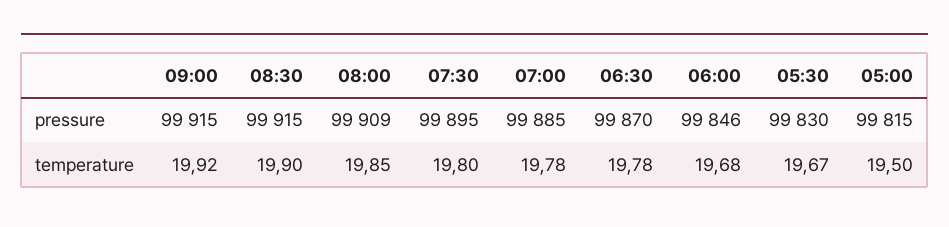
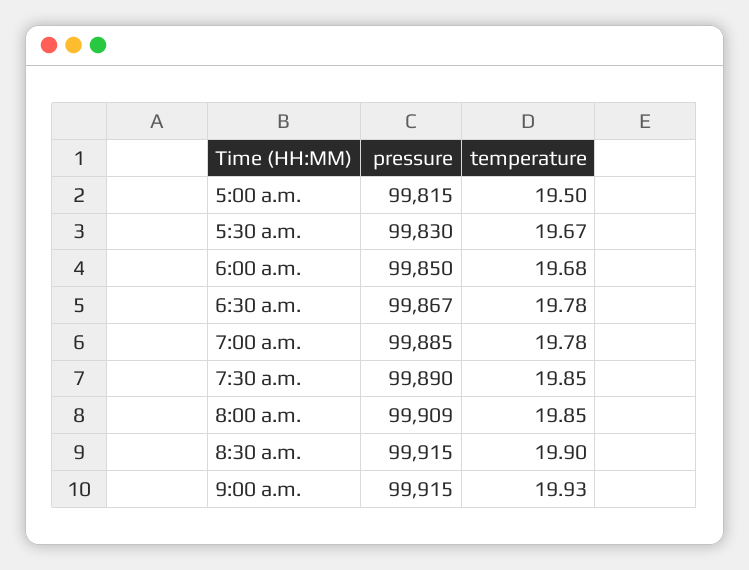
07:30, pressure: 99895 -> 99890
06:30, pressure: 99870 -> 99867
06:00, pressure: 99846 -> 99850
09:00, temperature: 19.92 -> 19.93
07:30, temperature: 19.8 -> 19.85

